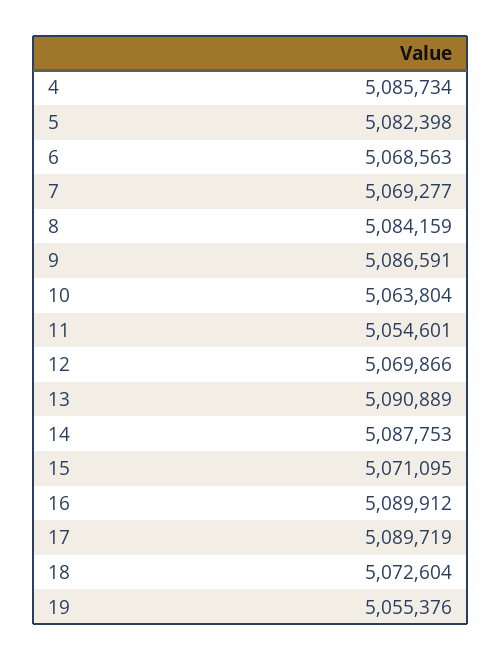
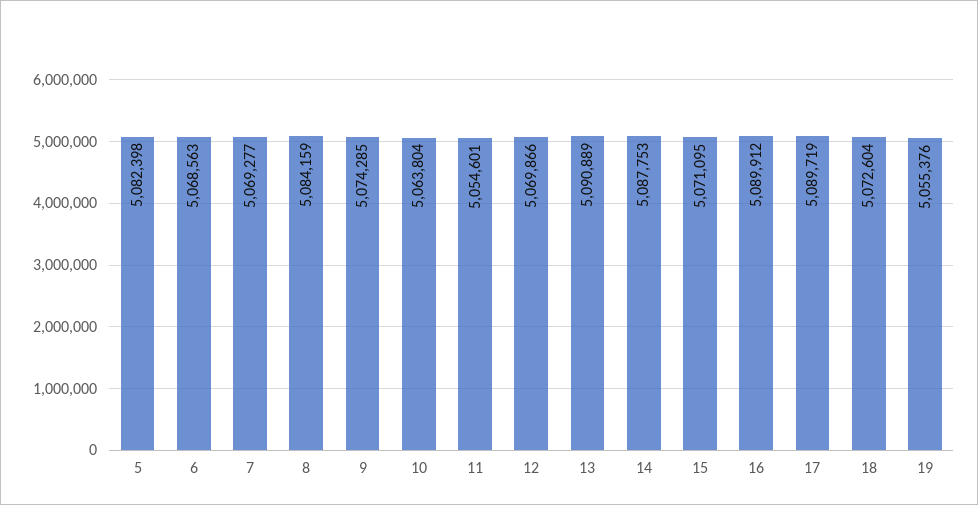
4: 5085734 -> none
9: 5086591 -> 5074285

